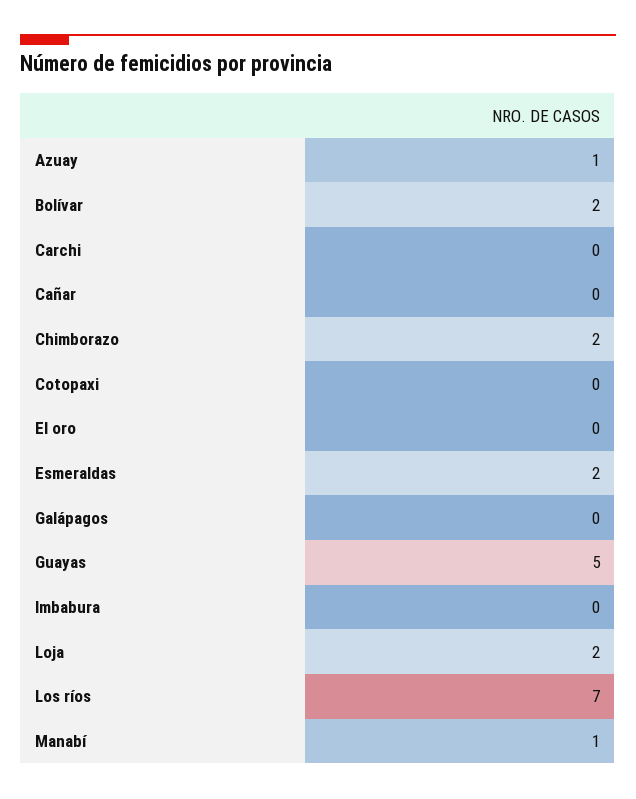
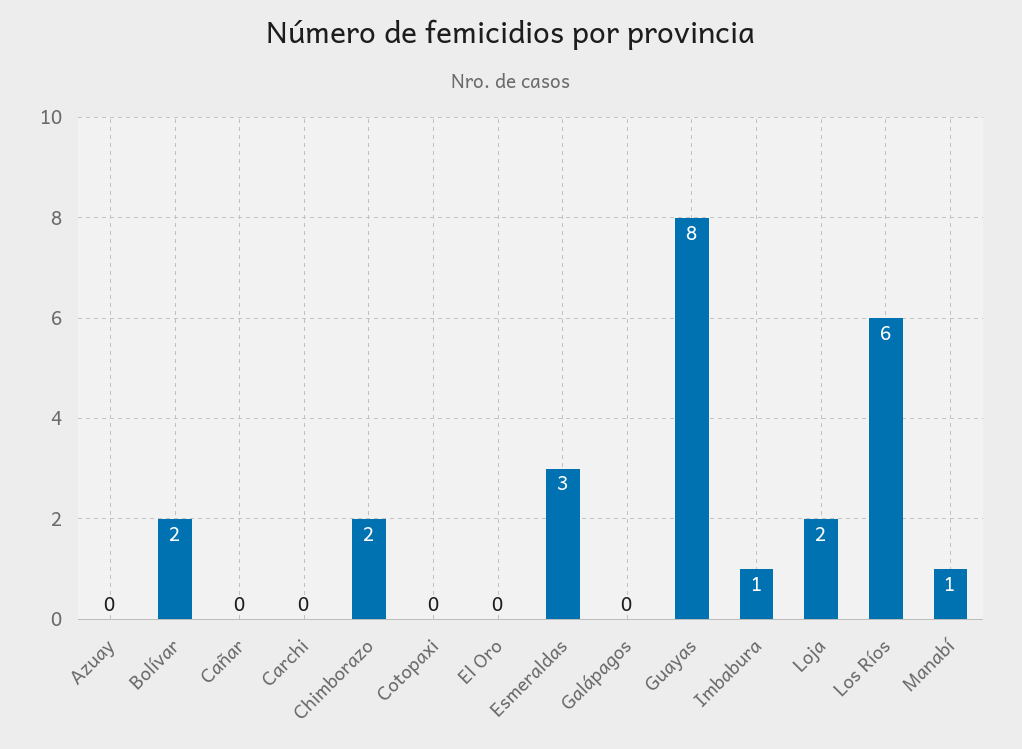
Azuay: 1 -> 0
Esmeraldas: 2 -> 3
Guayas: 5 -> 8
Imbabura: 0 -> 1
Los ríos: 7 -> 6

